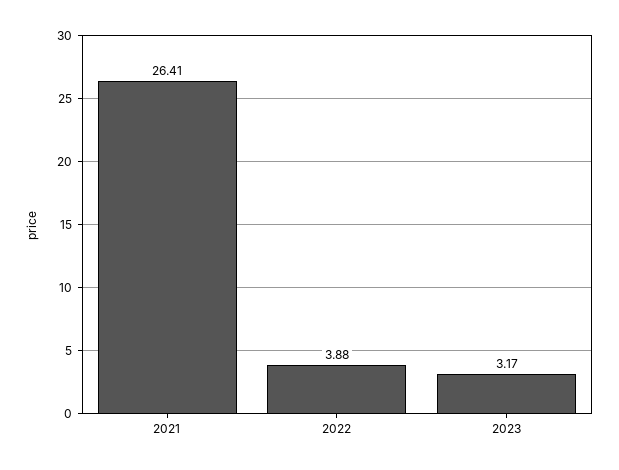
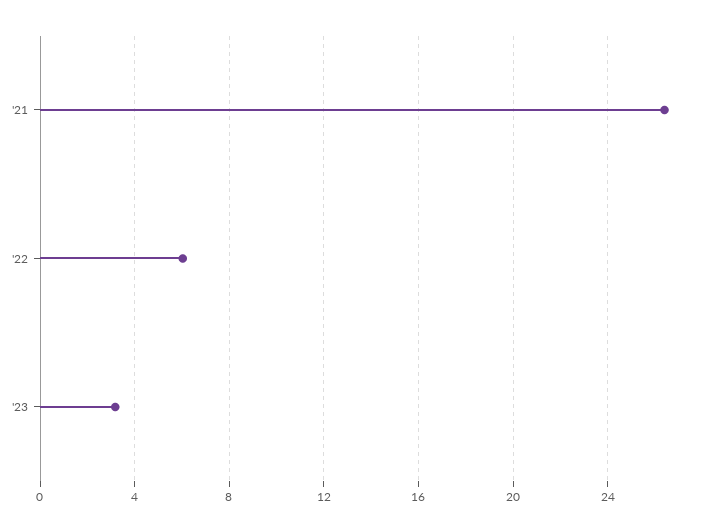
2022: 3.88 -> 6

